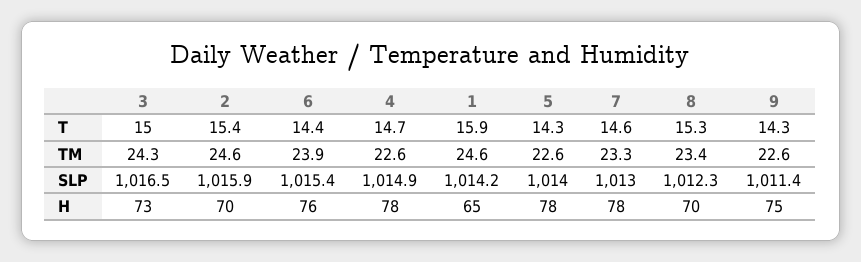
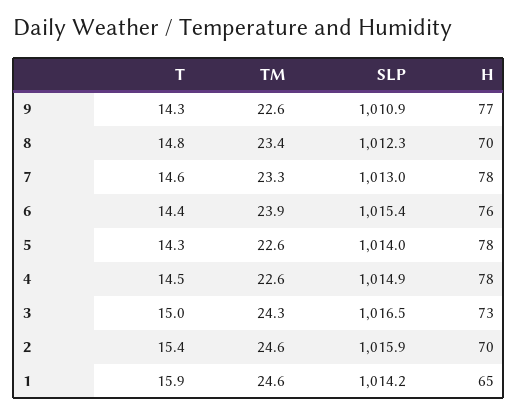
4, T: 14.7 -> 14.5
8, T: 15.3 -> 14.8
9, SLP: 1011.4 -> 1010.9
9, H: 75 -> 77

